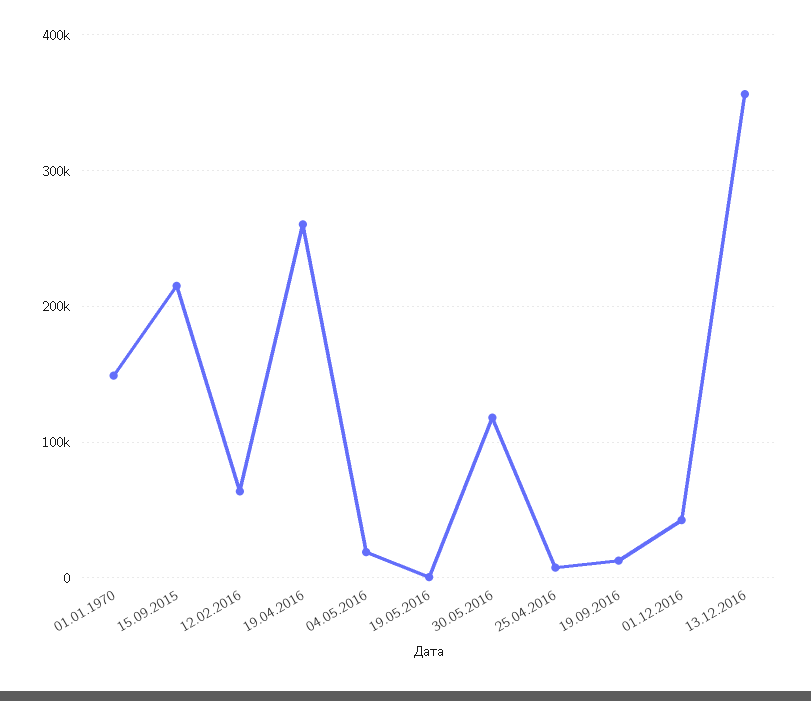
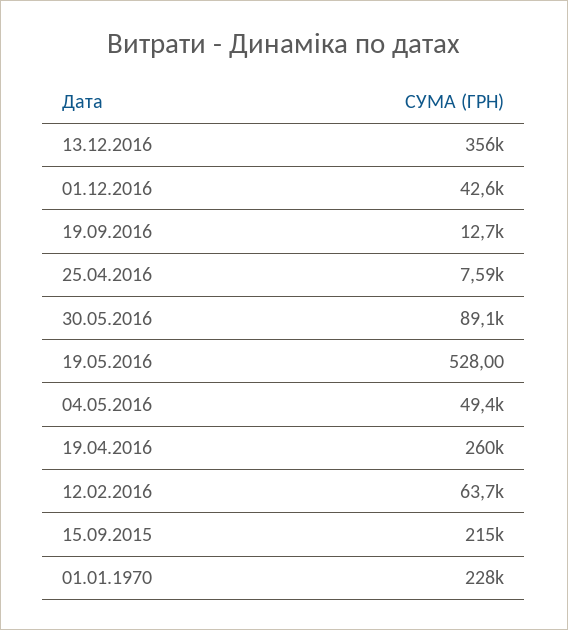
01.01.1970: 150000 -> 228000
04.05.2016: 20000 -> 49400
30.05.2016: 120000 -> 89100

